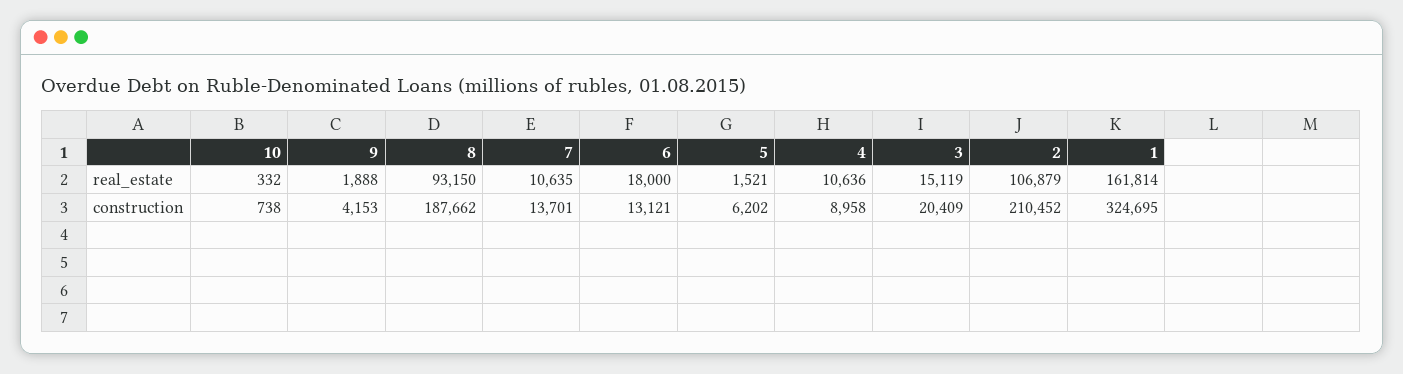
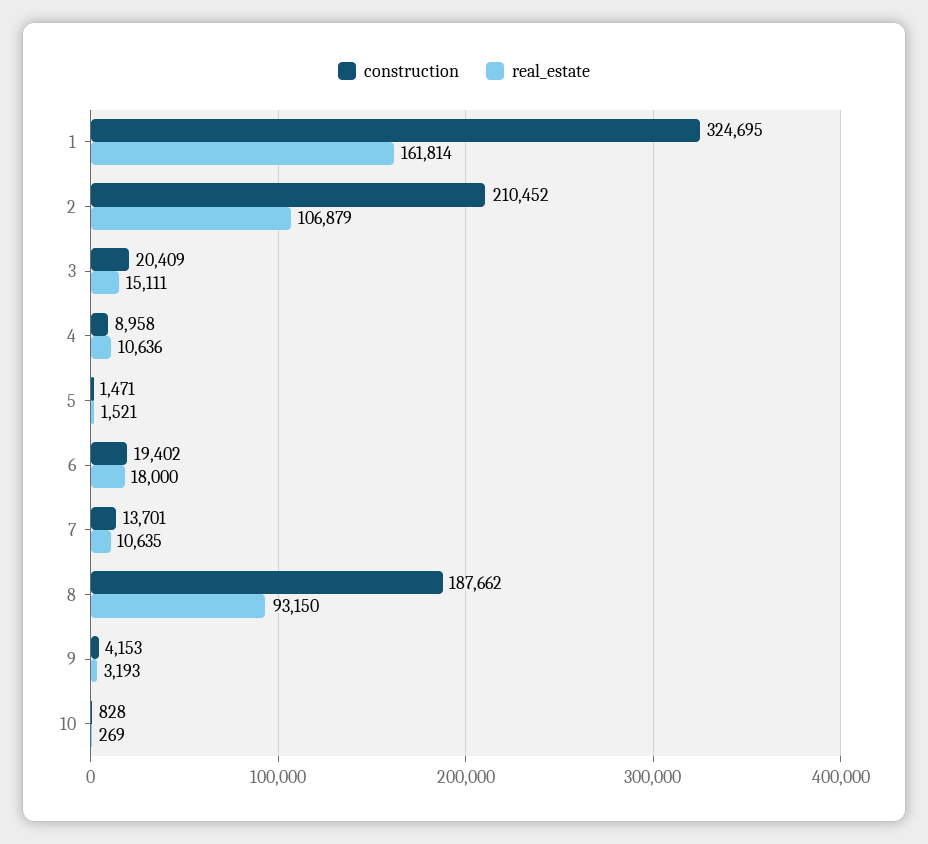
real_estate, 10: 332 -> 269
real_estate, 9: 1888 -> 3193
real_estate, 3: 15119 -> 15111
construction, 10: 738 -> 828
construction, 6: 13121 -> 19402
construction, 5: 6202 -> 1471

